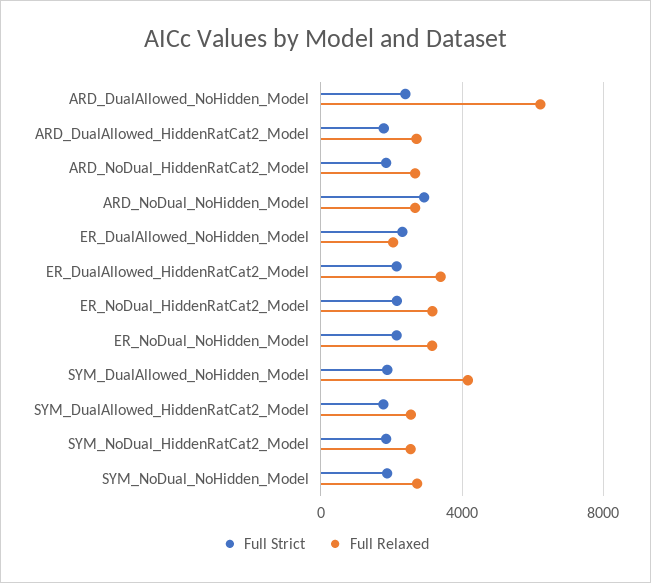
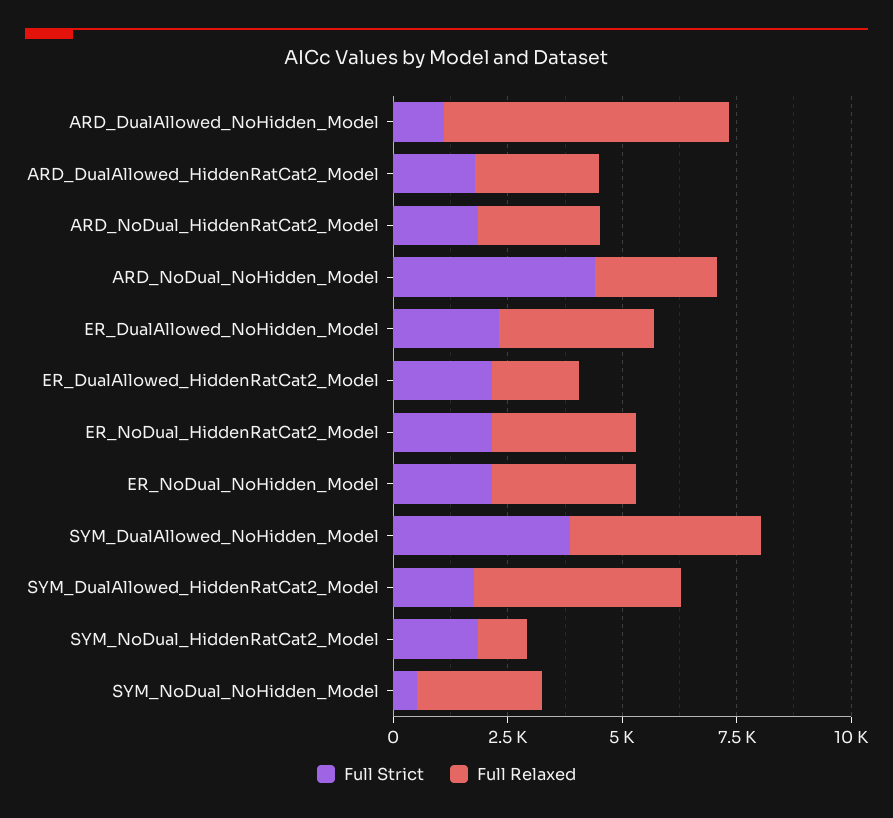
Full Strict, ARD_DualAllowed_NoHidden_Model: 2500 -> 1000
Full Strict, ARD_NoDual_NoHidden_Model: 3000 -> 4500
Full Relaxed, ER_DualAllowed_NoHidden_Model: 2000 -> 3500
Full Relaxed, ER_DualAllowed_HiddenRatCat2_Model: 3500 -> 2000
Full Strict, SYM_DualAllowed_NoHidden_Model: 2000 -> 4000
Full Relaxed, SYM_DualAllowed_HiddenRatCat2_Model: 2500 -> 4500
Full Relaxed, SYM_NoDual_HiddenRatCat2_Model: 2500 -> 1000
Full Strict, SYM_NoDual_NoHidden_Model: 2000 -> 500

